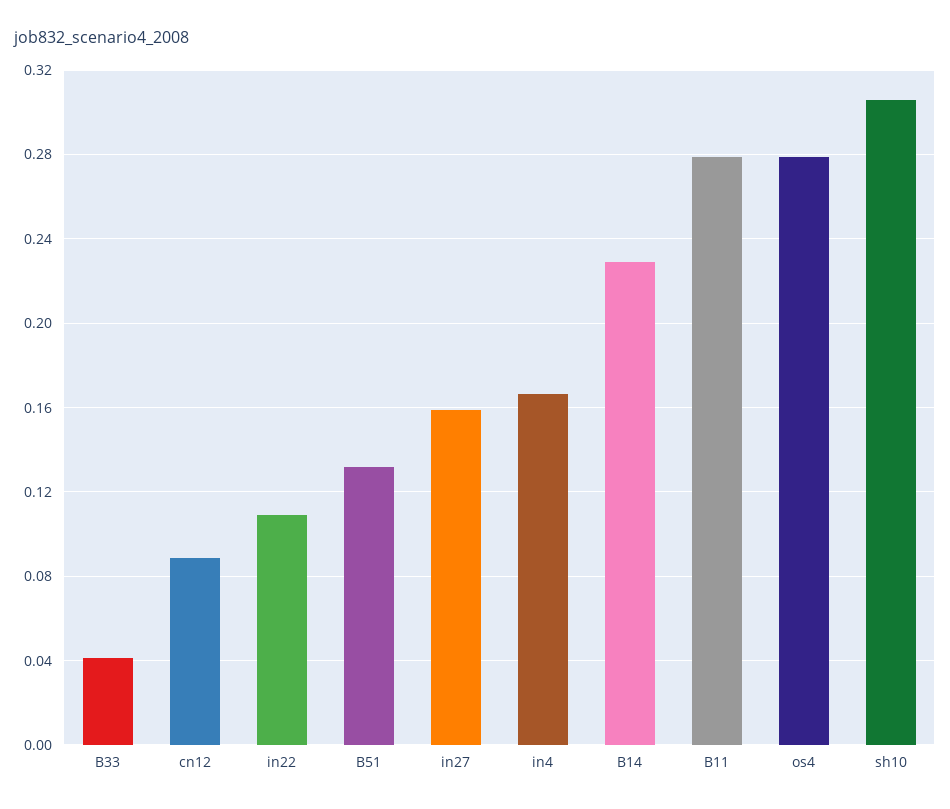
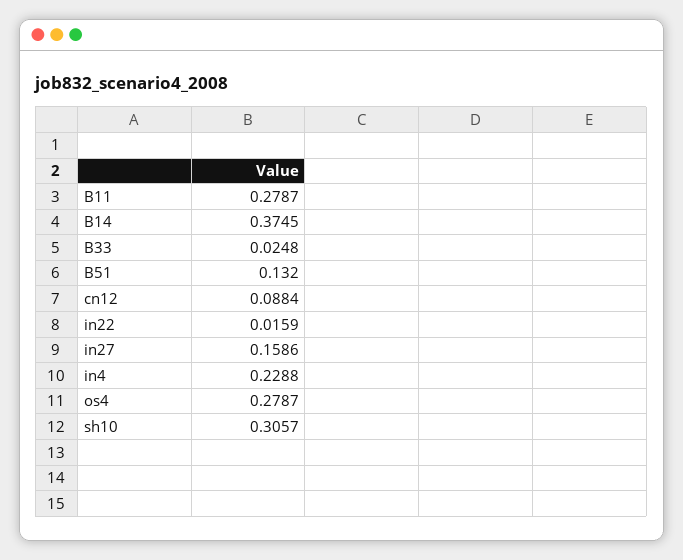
B33: 0.04 -> 0.0248
in22: 0.11 -> 0.0159
in4: 0.165 -> 0.2288
B14: 0.23 -> 0.3745

